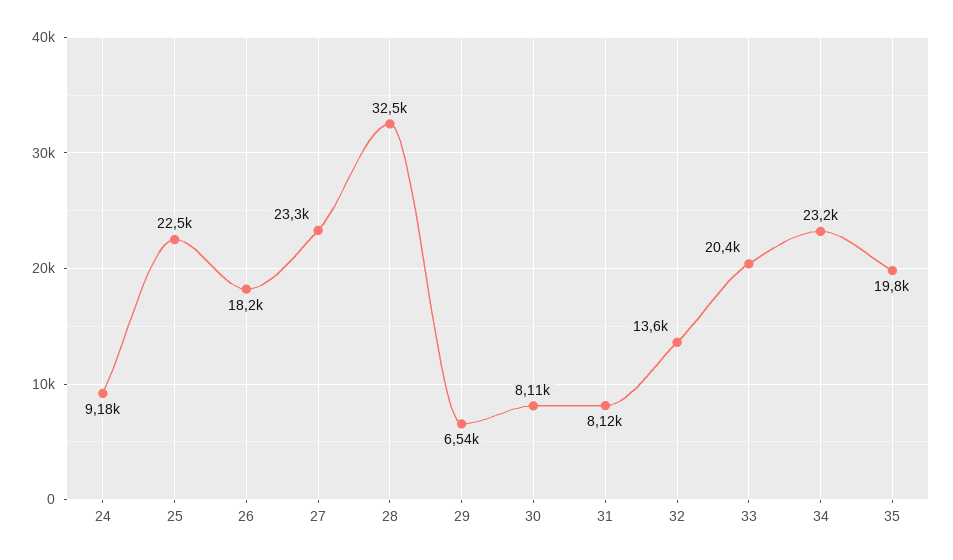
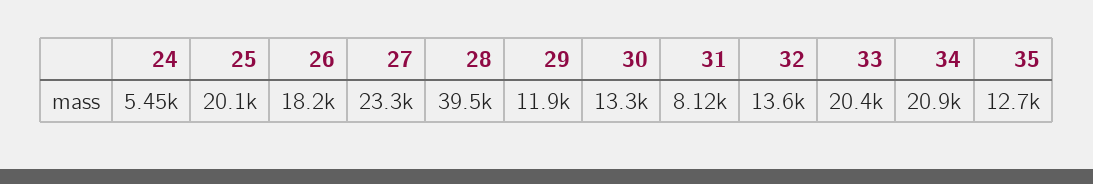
24: 9180 -> 5450
25: 22500 -> 20100
28: 32500 -> 39500
29: 6540 -> 11900
30: 8110 -> 13300
34: 23200 -> 20900
35: 19800 -> 12700

